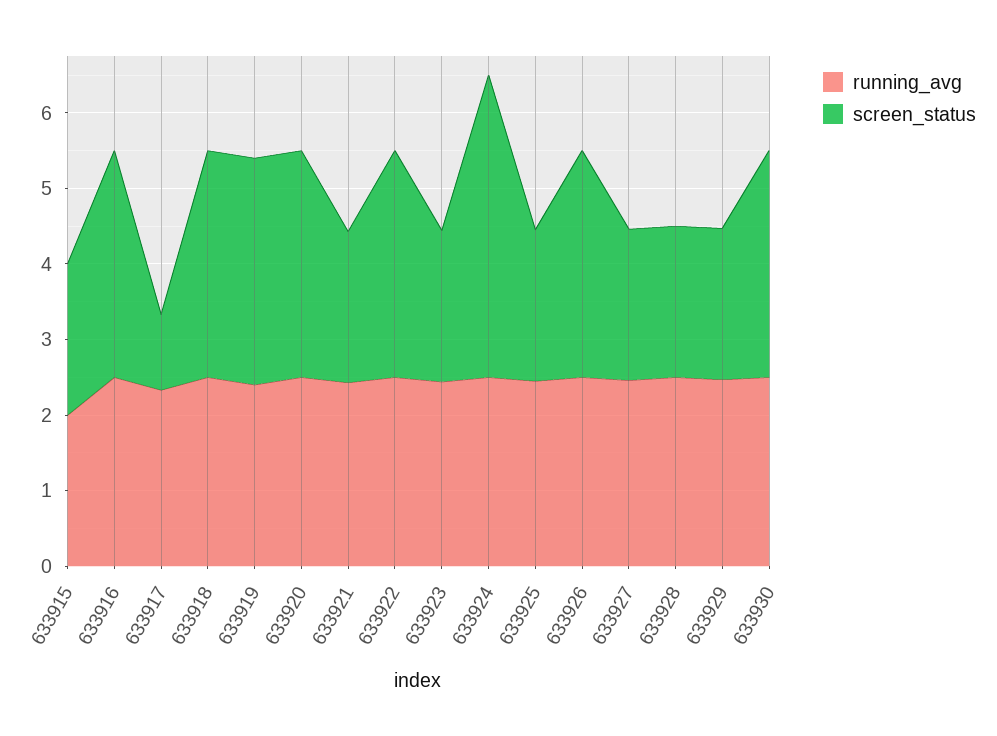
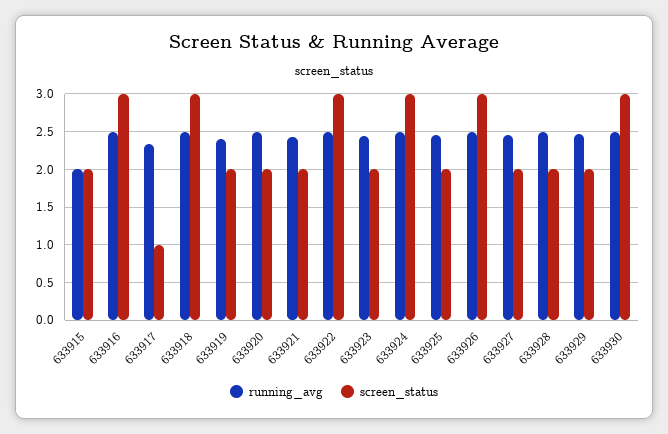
screen_status, 633919: 3 -> 2
screen_status, 633920: 3 -> 2
screen_status, 633924: 4 -> 3

